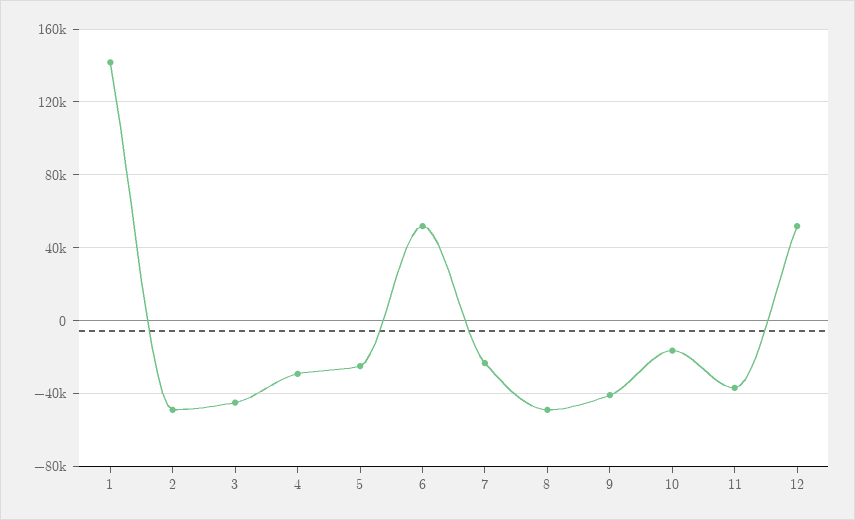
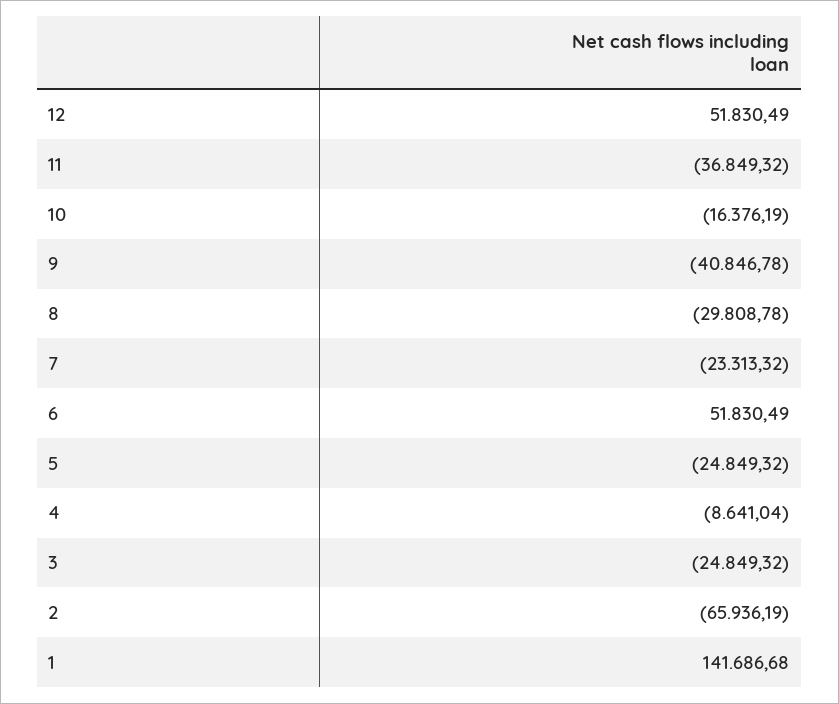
2: -50000 -> -65936.19
3: -45000 -> -24849.32
4: -30000 -> -8641.04
8: -50000 -> -29808.78

